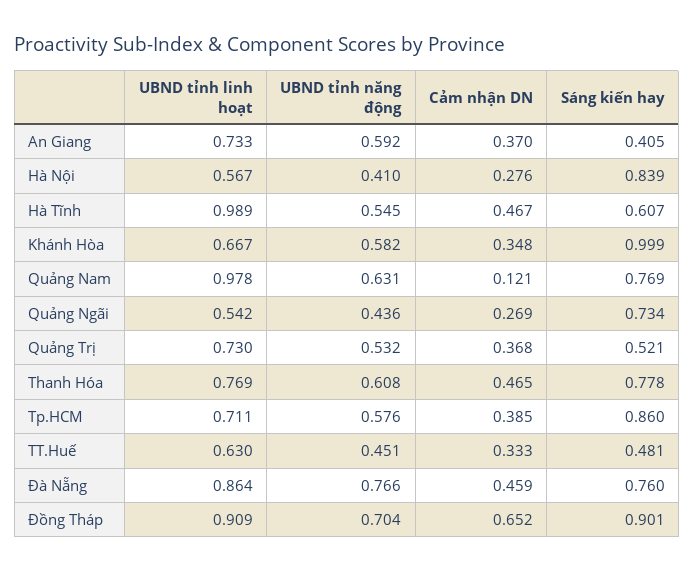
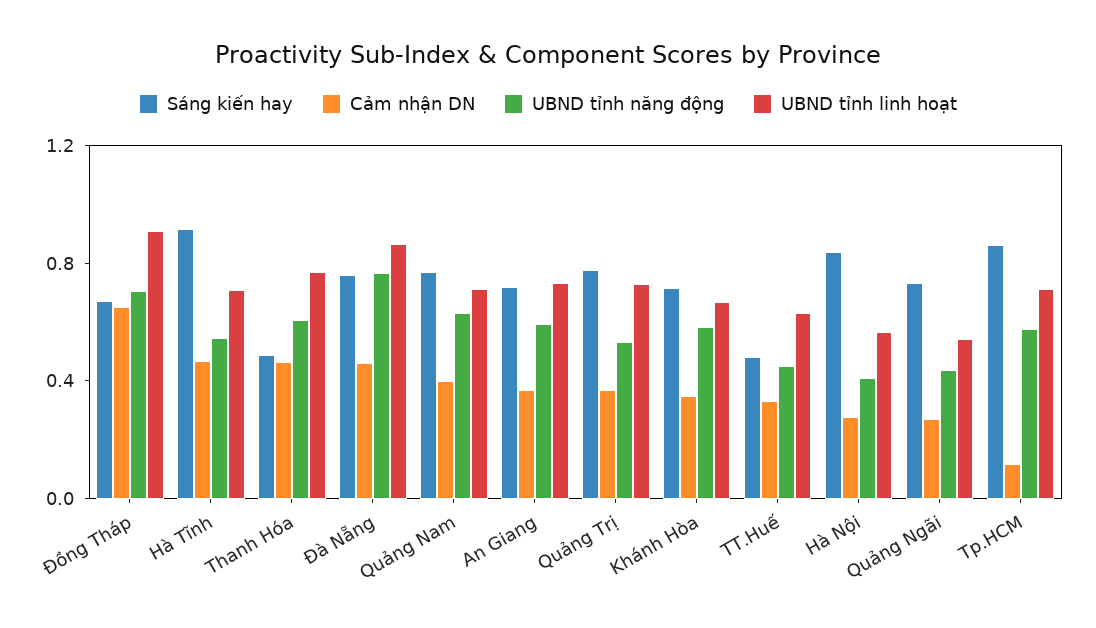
Sáng kiến hay, An Giang: 0.405 -> 0.7
UBND tỉnh linh hoạt, Hà Tĩnh: 0.989 -> 0.7
Sáng kiến hay, Hà Tĩnh: 0.607 -> 0.9
Sáng kiến hay, Khánh Hòa: 0.999 -> 0.7
UBND tỉnh linh hoạt, Quảng Nam: 0.978 -> 0.7
Cảm nhận DN, Quảng Nam: 0.121 -> 0.4
Sáng kiến hay, Quảng Trị: 0.521 -> 0.8
Sáng kiến hay, Thanh Hóa: 0.778 -> 0.5
Cảm nhận DN, Tp.HCM: 0.385 -> 0.1
Sáng kiến hay, Đồng Tháp: 0.901 -> 0.7

